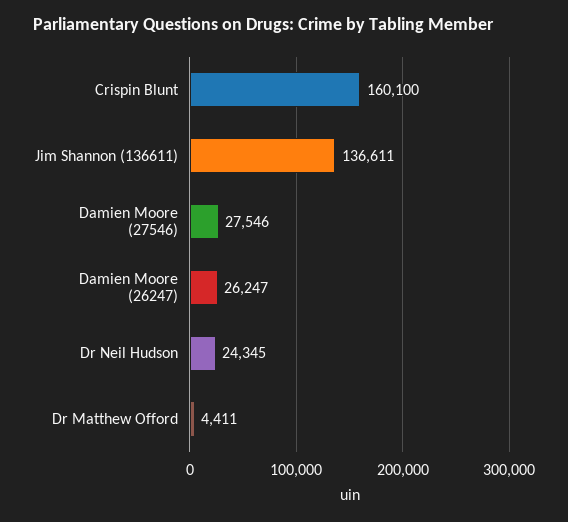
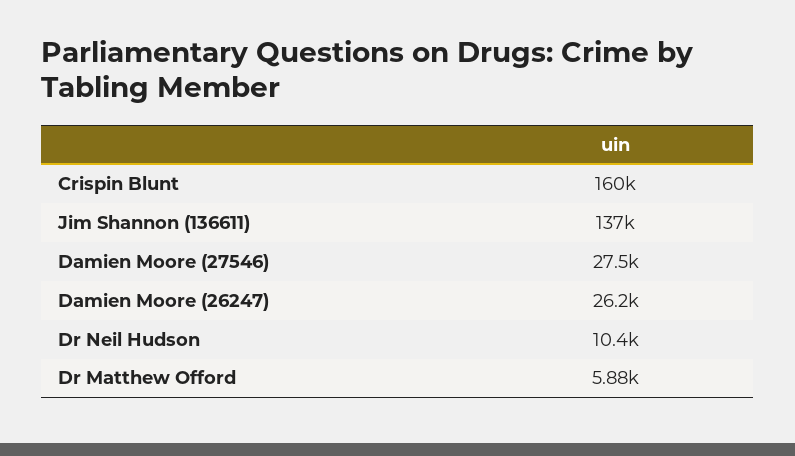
Dr Neil Hudson: 24345 -> 10400
Dr Matthew Offord: 4411 -> 5880

